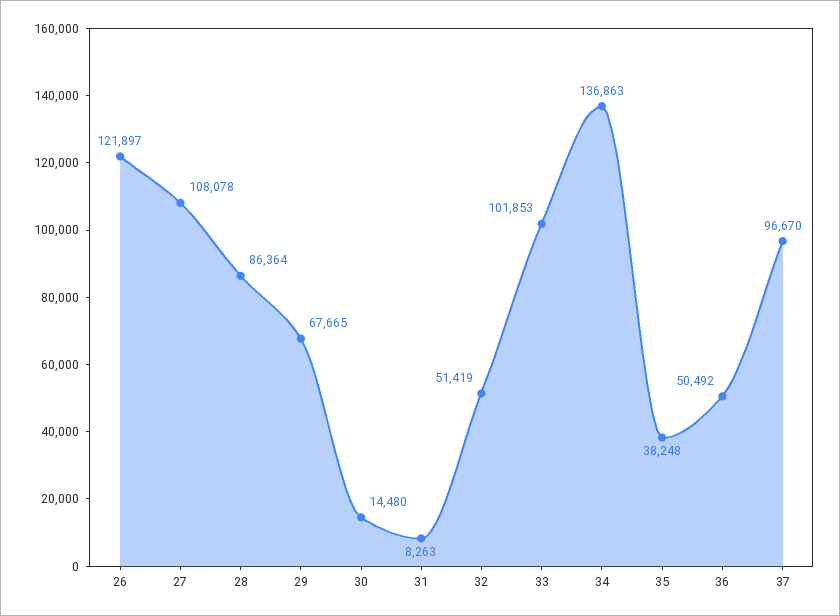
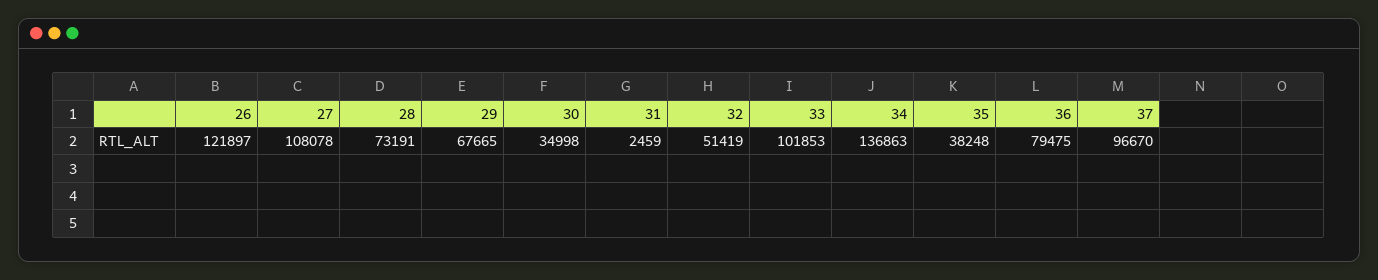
28: 86364 -> 73191
30: 14480 -> 34998
31: 8263 -> 2459
36: 50492 -> 79475

